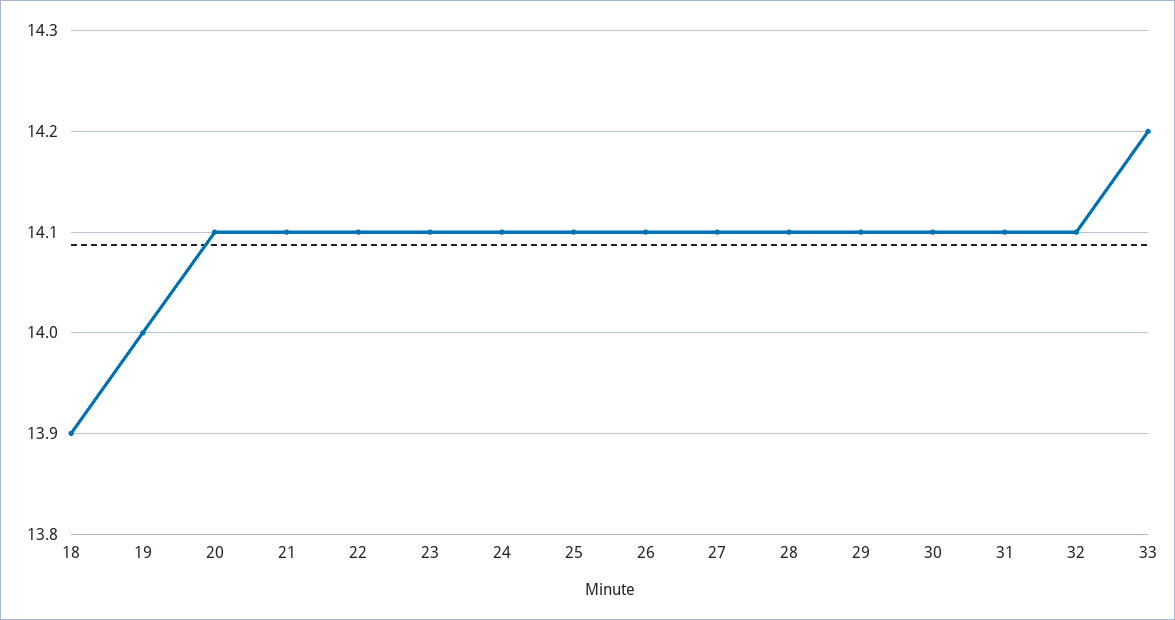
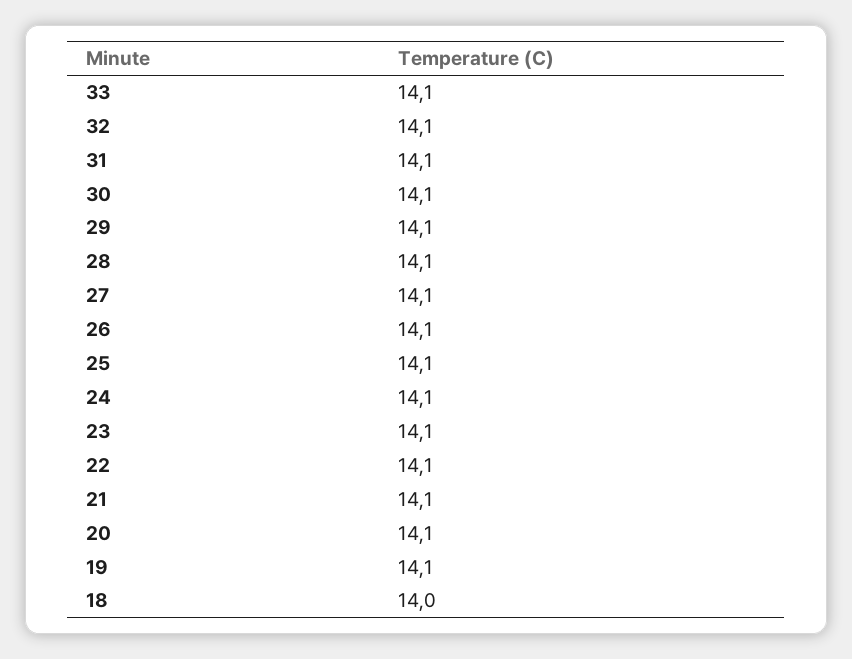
18: 13.9 -> 14
19: 14 -> 14.1
33: 14.2 -> 14.1

